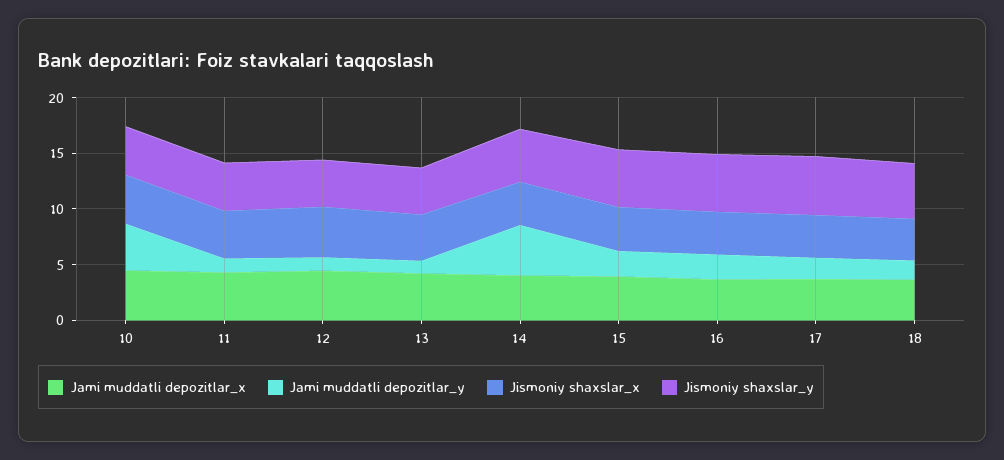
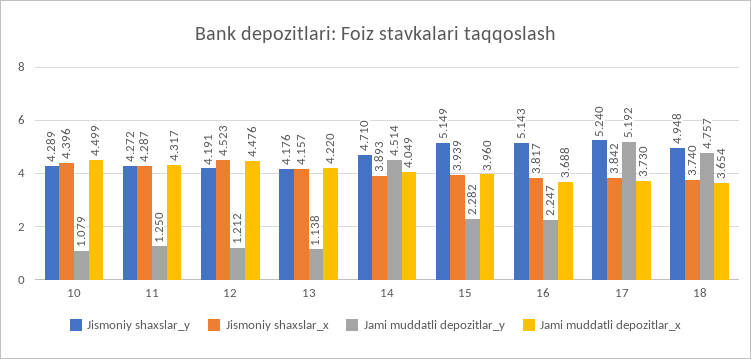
Jami muddatli depozitlar_y, 10: 4 -> 1.079
Jami muddatli depozitlar_y, 17: 2 -> 5.192
Jami muddatli depozitlar_y, 18: 2 -> 4.757

